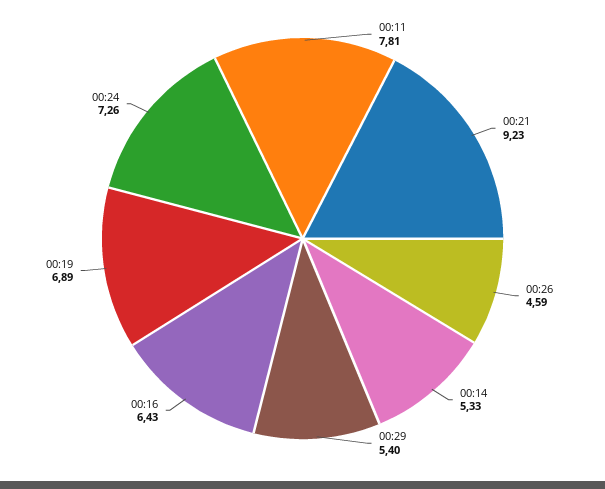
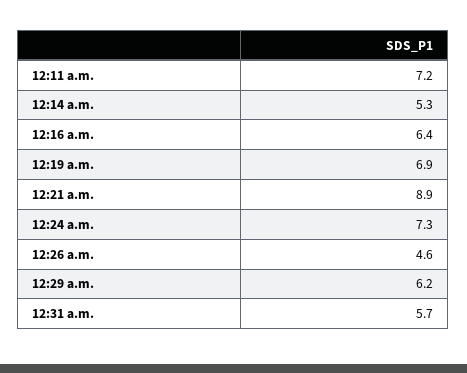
00:11: 7.81 -> 7.2
00:21: 9.23 -> 8.9
00:29: 5.4 -> 6.2
12:31 a.m.: none -> 5.7

